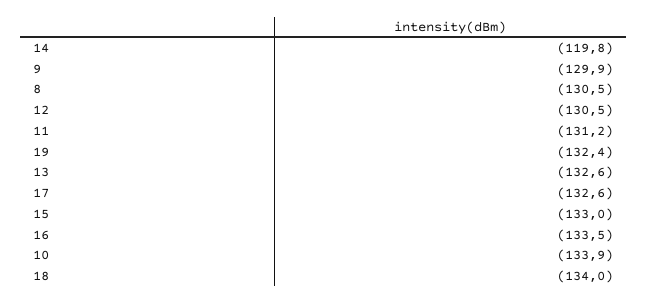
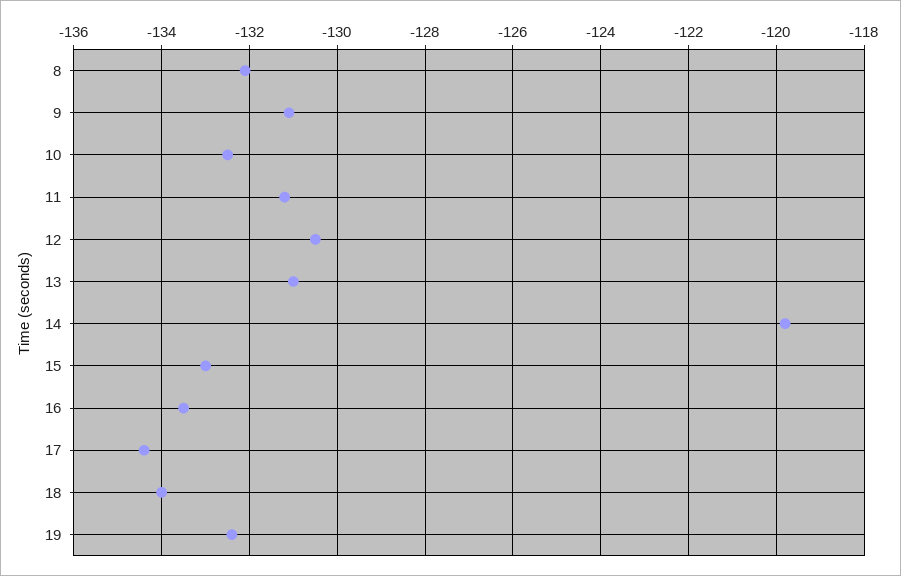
9: -129.9 -> -131
8: -130.5 -> -132
13: -132.6 -> -131
17: -132.6 -> -134.5
10: -133.9 -> -132.5

